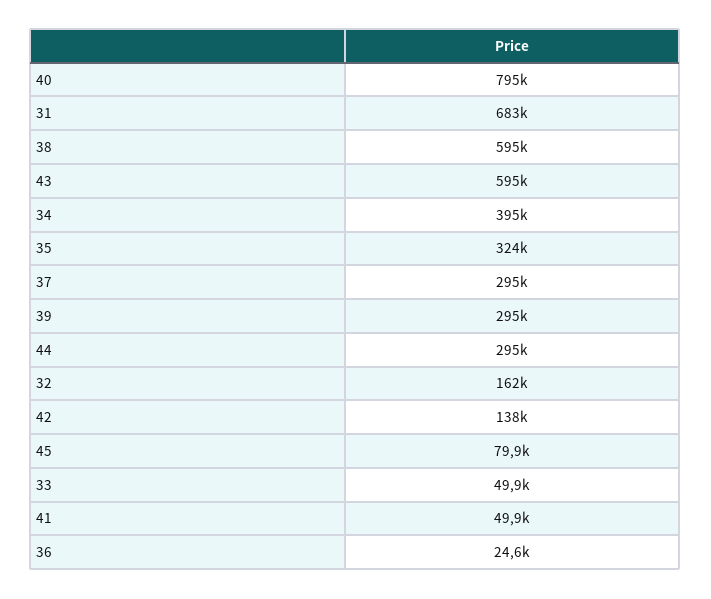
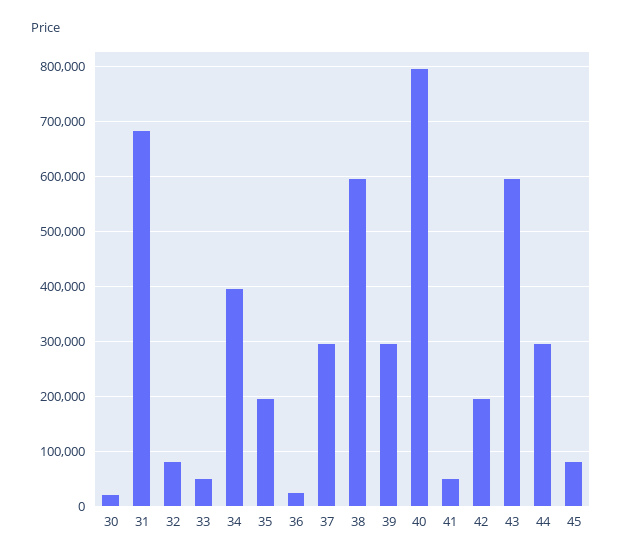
35: 324000 -> 200000
32: 162000 -> 80000
42: 138000 -> 200000
30: none -> 20000

